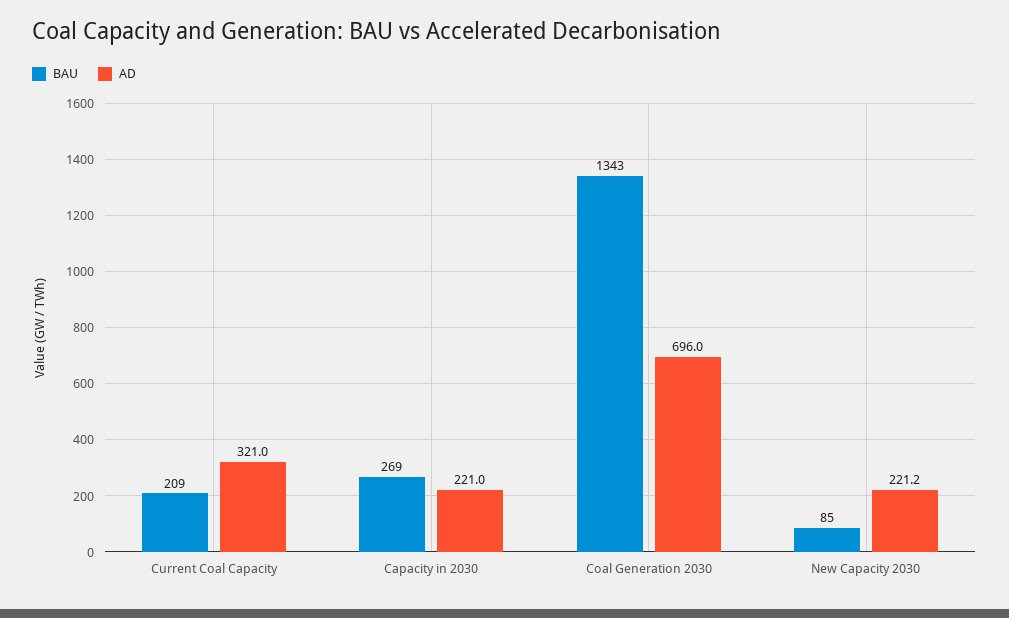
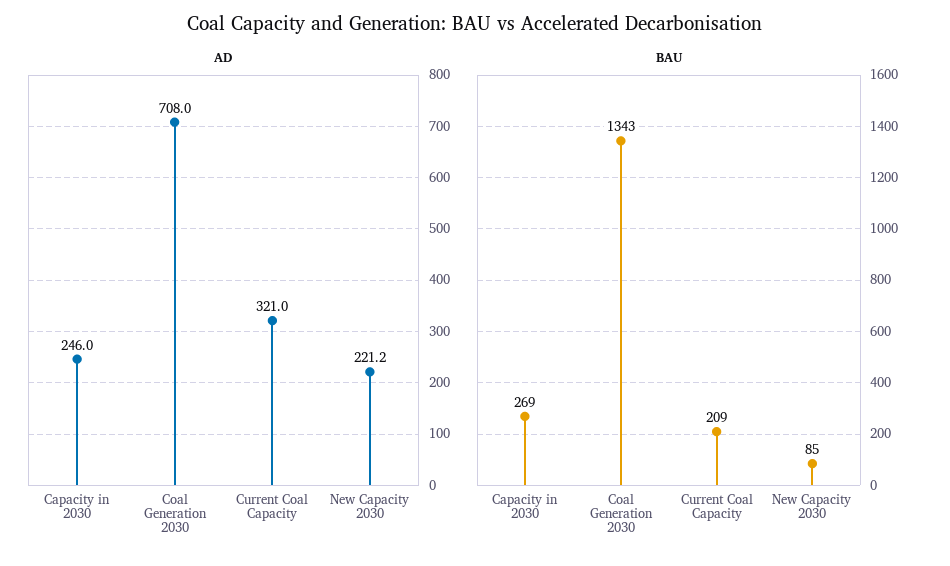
AD, Capacity in 2030: 221 -> 246
AD, Coal Generation 2030: 696 -> 708

